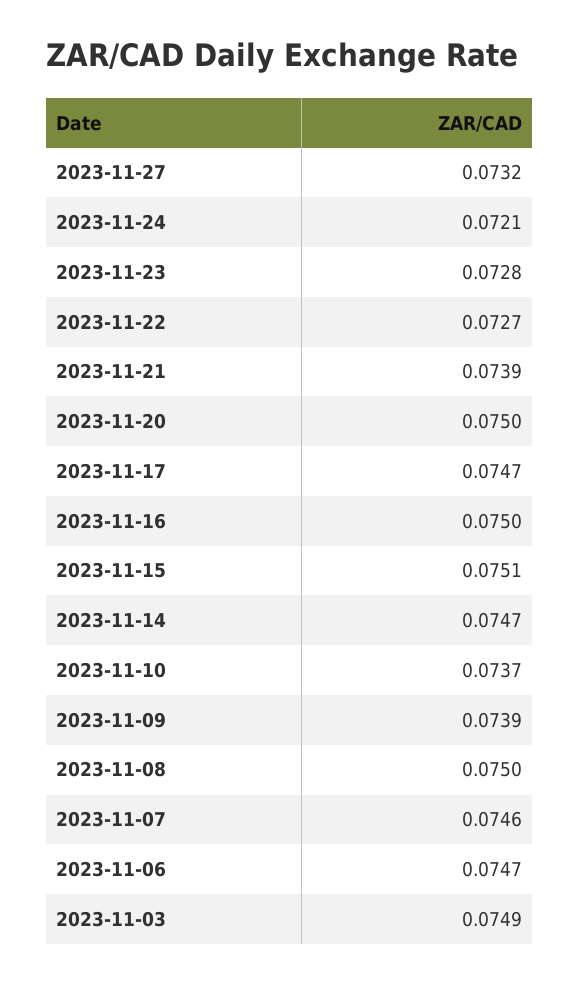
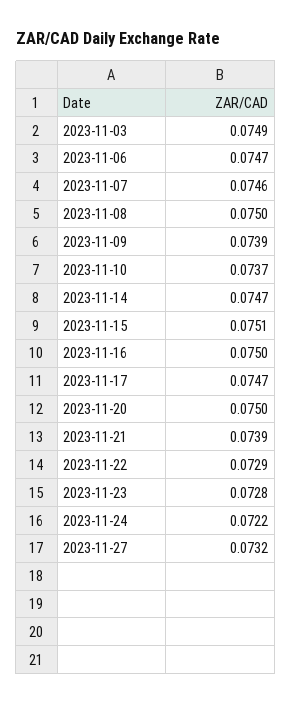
2023-11-24: 0.0721 -> 0.0722
2023-11-22: 0.0727 -> 0.0729

